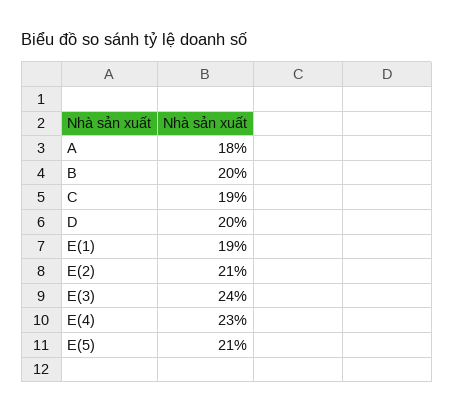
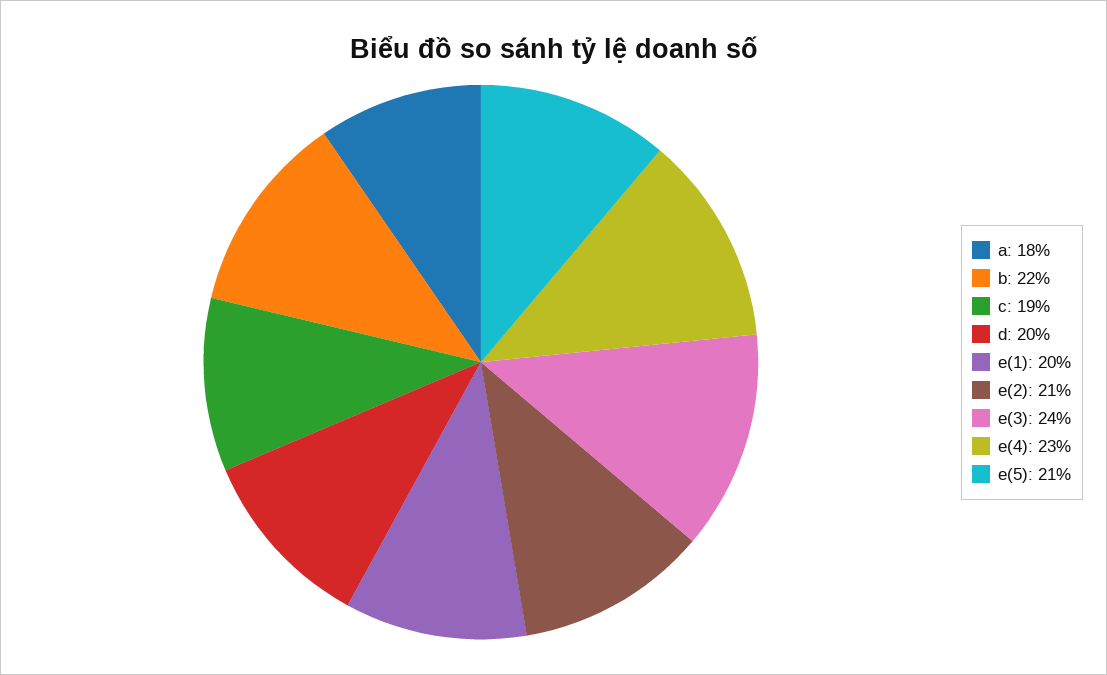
B: 20 -> 22
E(1): 19 -> 20

